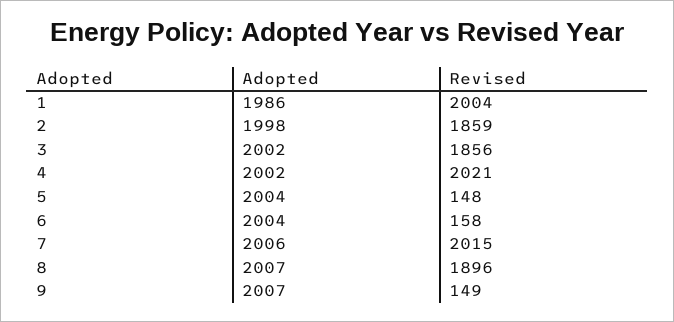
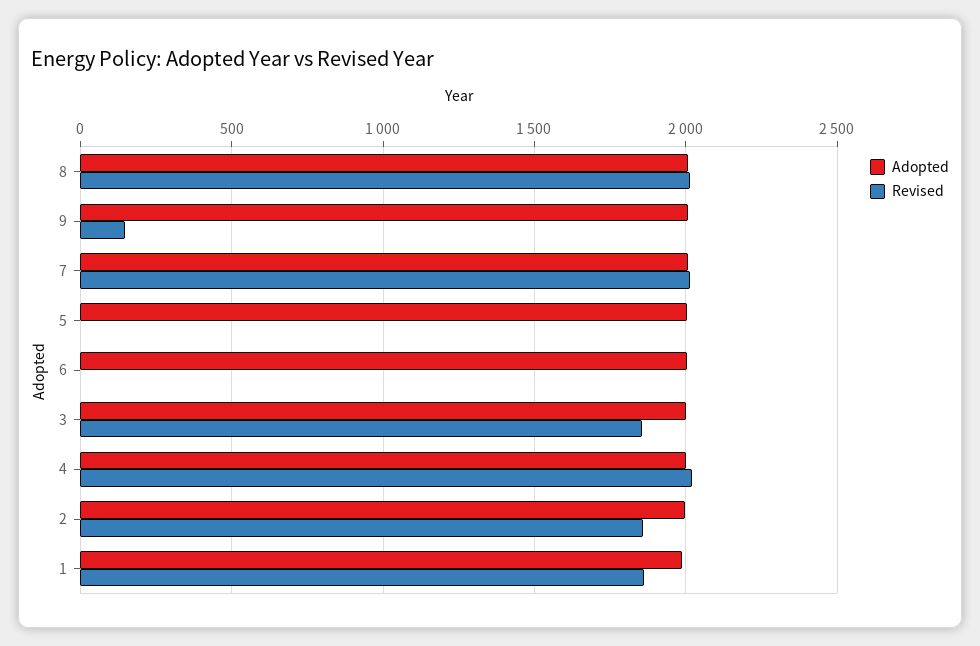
Revised, 1: 2004 -> 1850
Revised, 5: 148 -> 0
Revised, 6: 158 -> 0
Revised, 8: 1896 -> 2000

